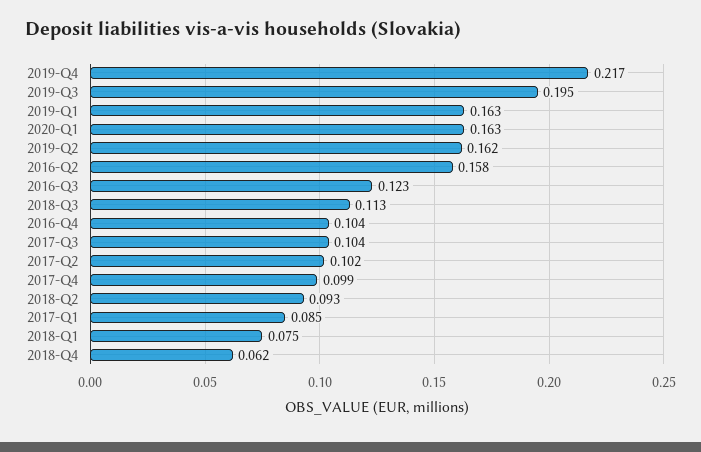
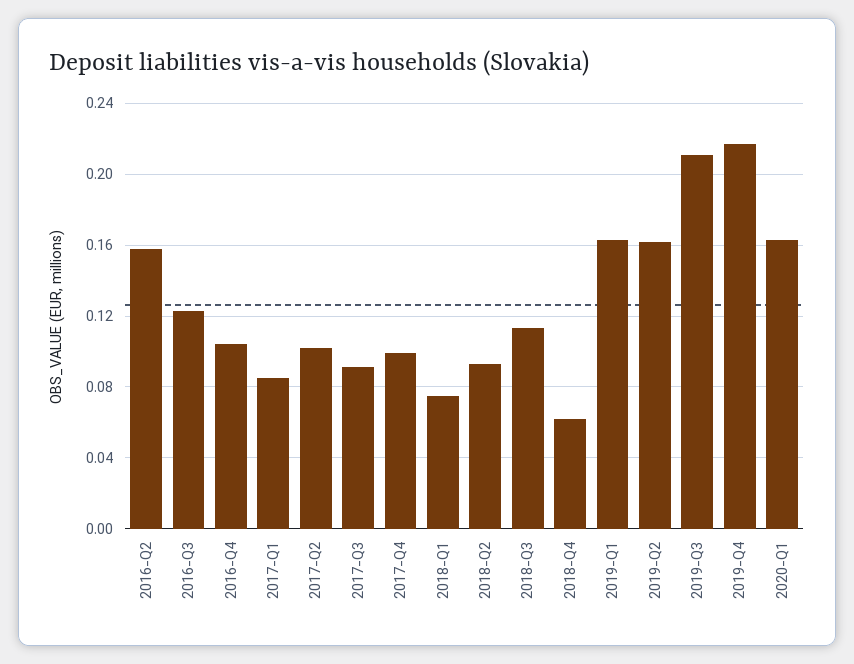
2019-Q3: 0.195 -> 0.21
2017-Q3: 0.104 -> 0.09

